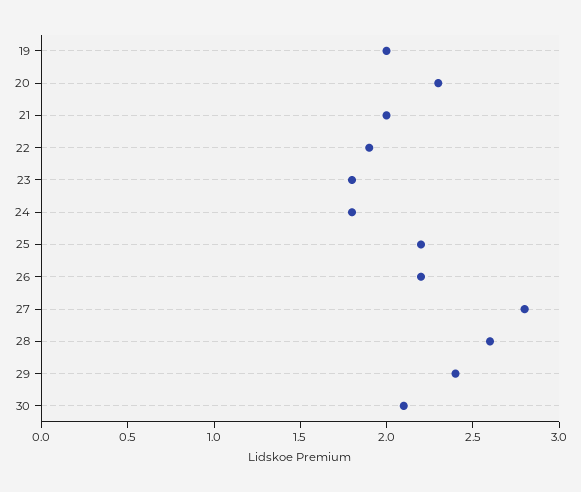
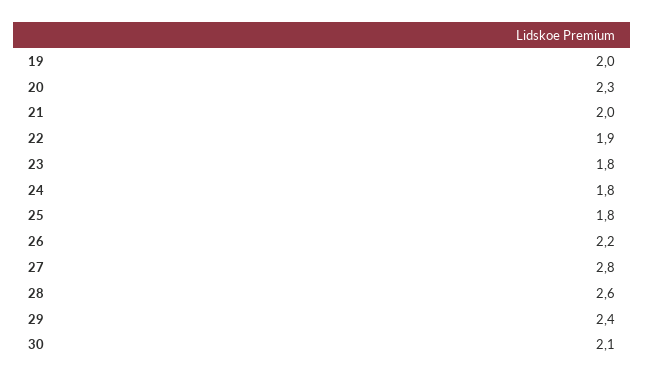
25: 2.2 -> 1.8

